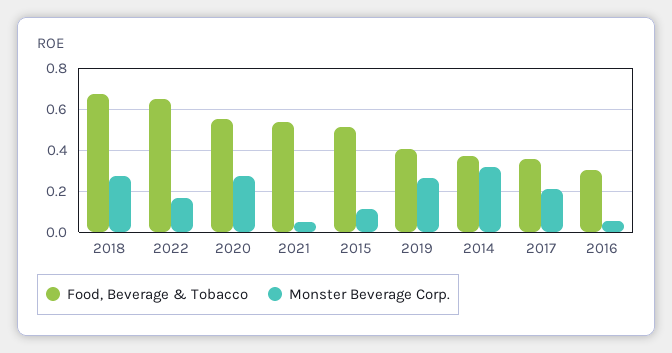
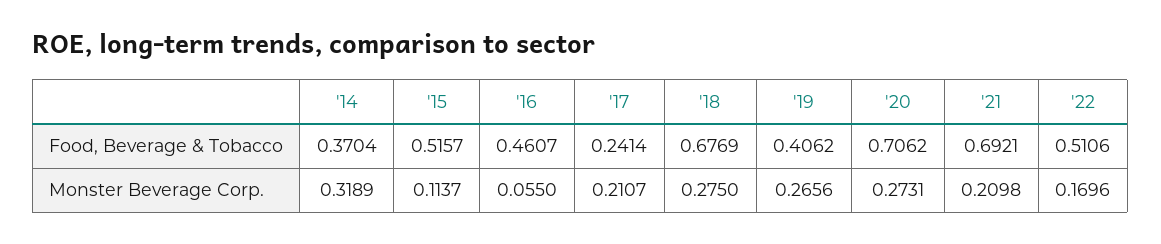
Food, Beverage & Tobacco, 2022: 0.65 -> 0.5106
Food, Beverage & Tobacco, 2020: 0.55 -> 0.7062
Food, Beverage & Tobacco, 2021: 0.55 -> 0.6921
Monster Beverage Corp., 2021: 0.05 -> 0.2098
Food, Beverage & Tobacco, 2017: 0.35 -> 0.2414
Food, Beverage & Tobacco, 2016: 0.3 -> 0.4607

